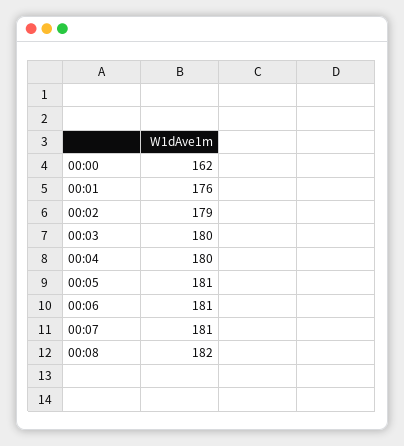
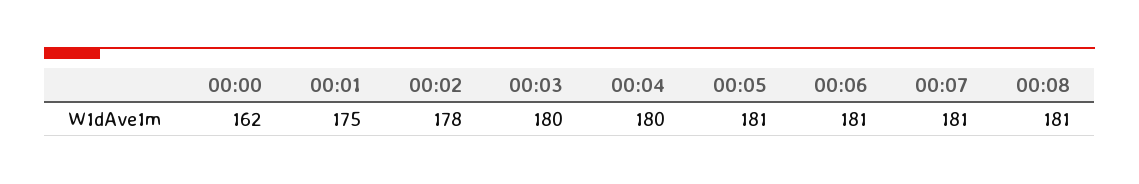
00:01: 176 -> 175
00:02: 179 -> 178
00:08: 182 -> 181

